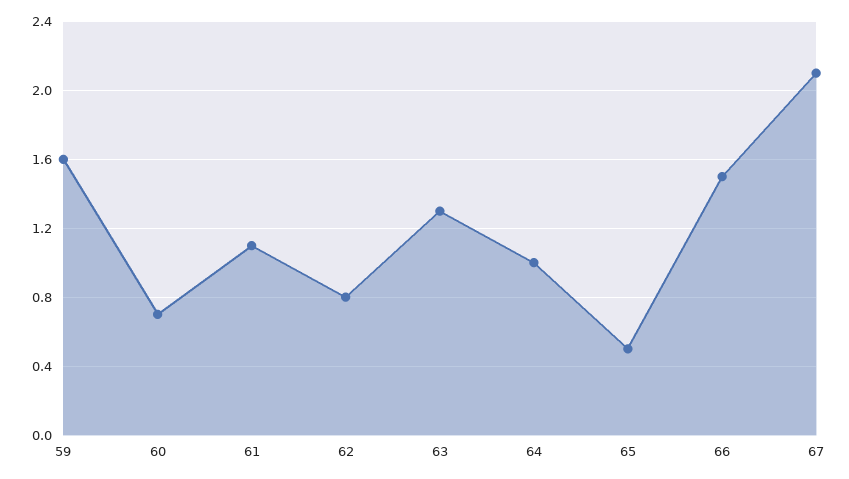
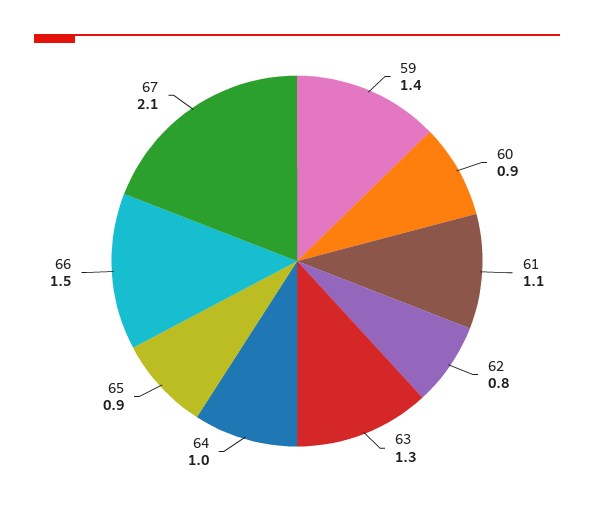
59: 1.6 -> 1.4
60: 0.7 -> 0.9
65: 0.5 -> 0.9

